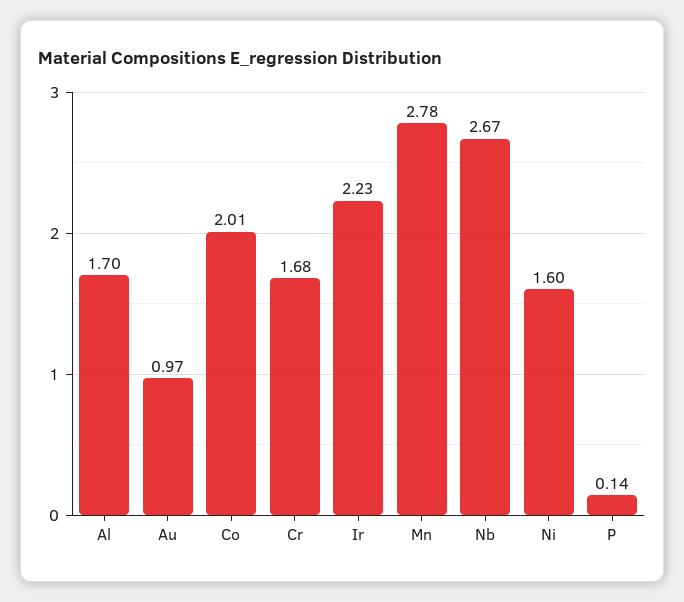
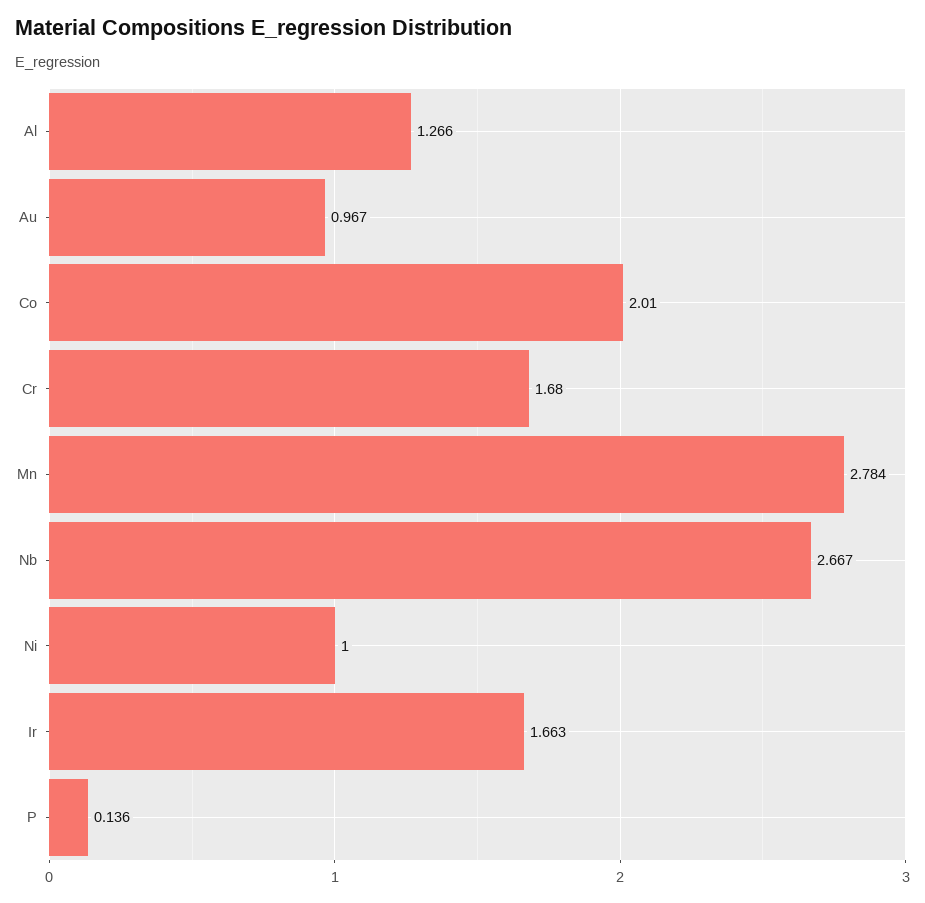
Al: 1.7 -> 1.266
Ir: 2.23 -> 1.663
Ni: 1.6 -> 1

